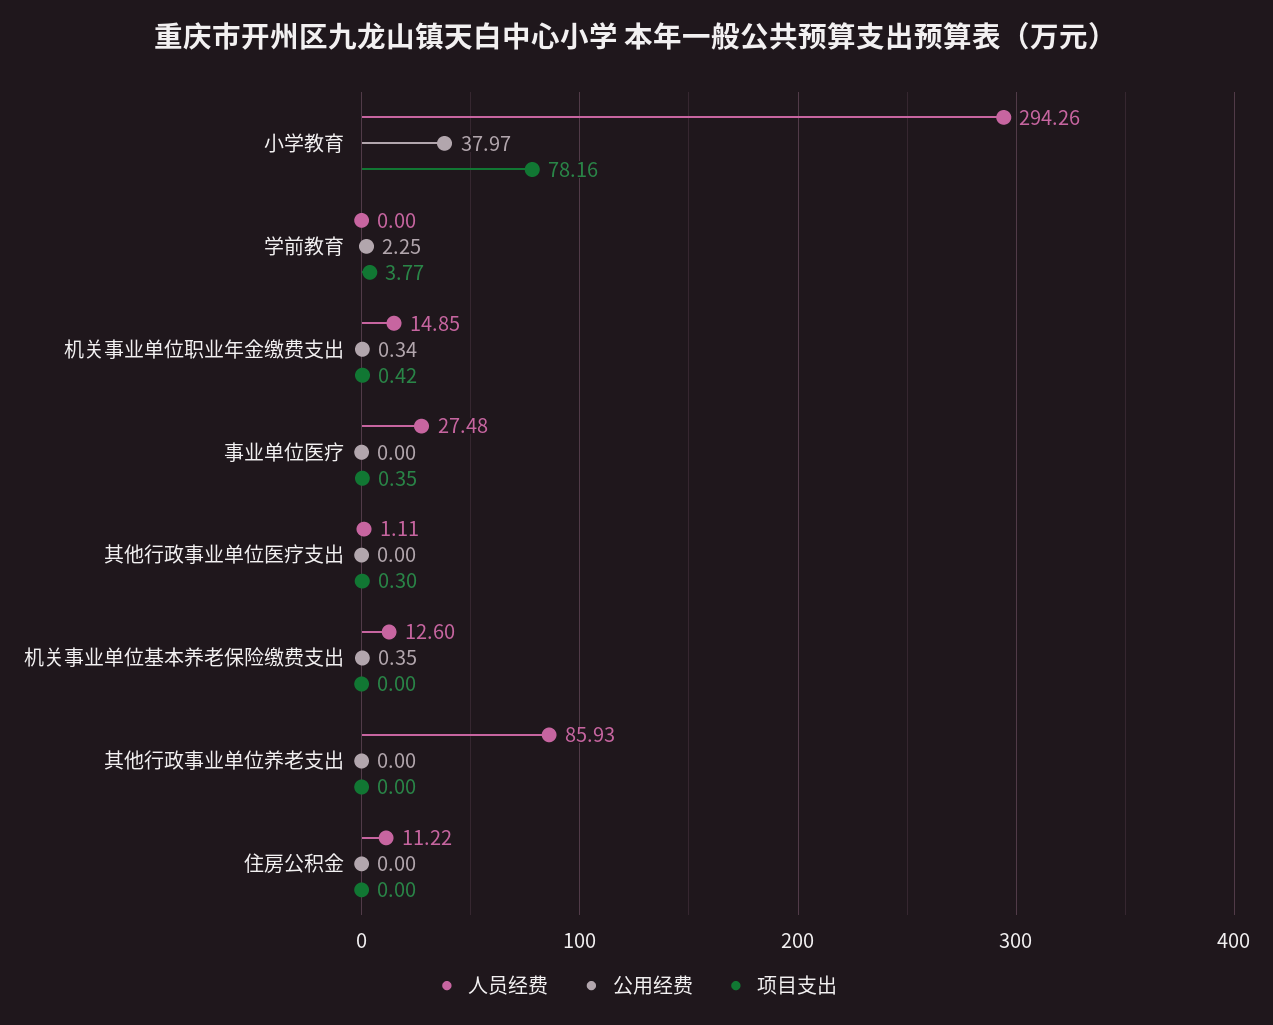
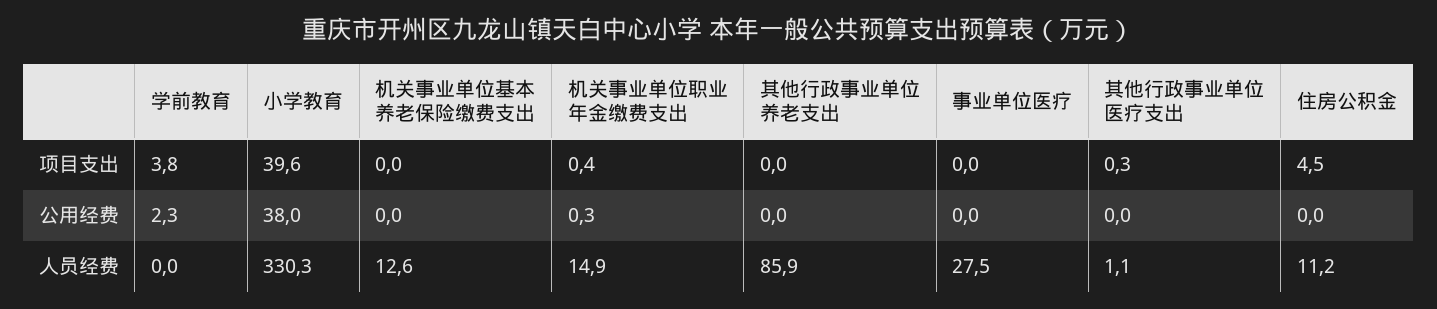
人员经费, 小学教育: 294.26 -> 330.3
项目支出, 小学教育: 78.16 -> 39.6
项目支出, 事业单位医疗: 0.35 -> 0
公用经费, 机关事业单位基本养老保险缴费支出: 0.35 -> 0
项目支出, 住房公积金: 0 -> 4.5

